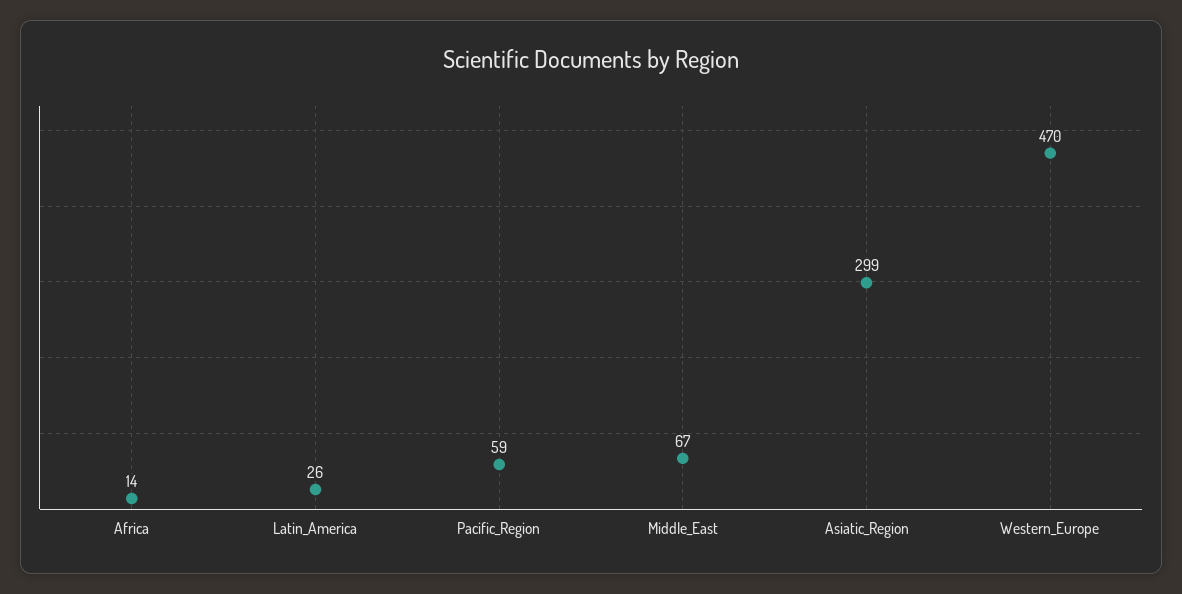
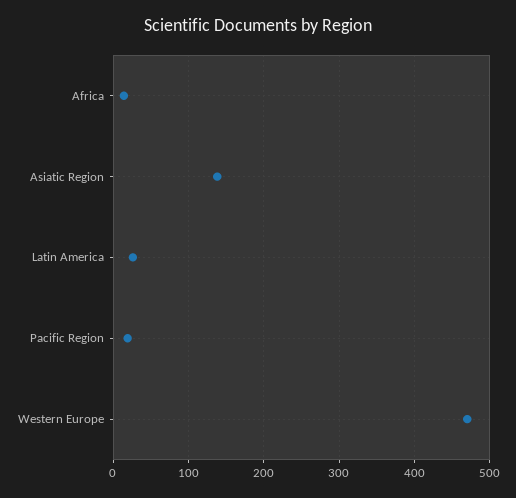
Pacific_Region: 59 -> 20
Middle_East: 67 -> none
Asiatic_Region: 299 -> 140

